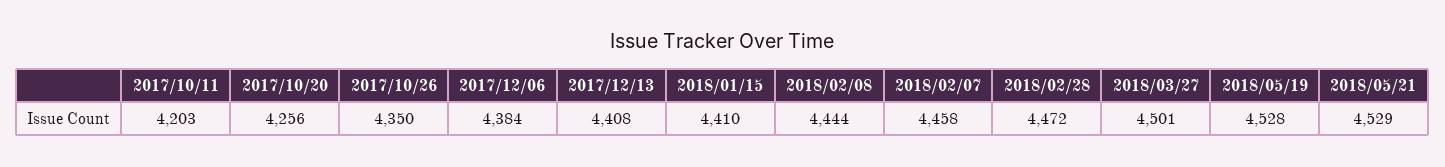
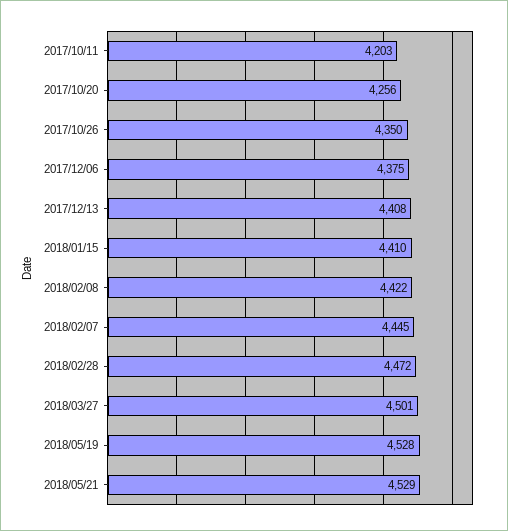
2017/12/06: 4384 -> 4375
2018/02/08: 4444 -> 4422
2018/02/07: 4458 -> 4445

